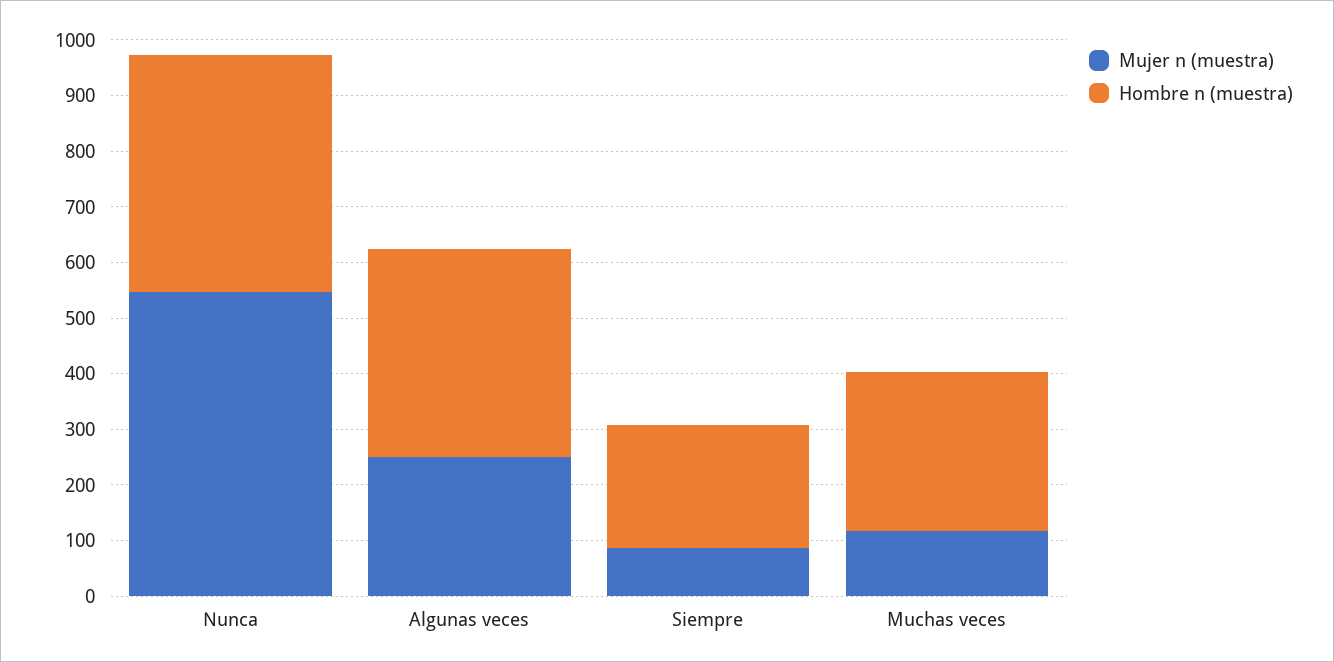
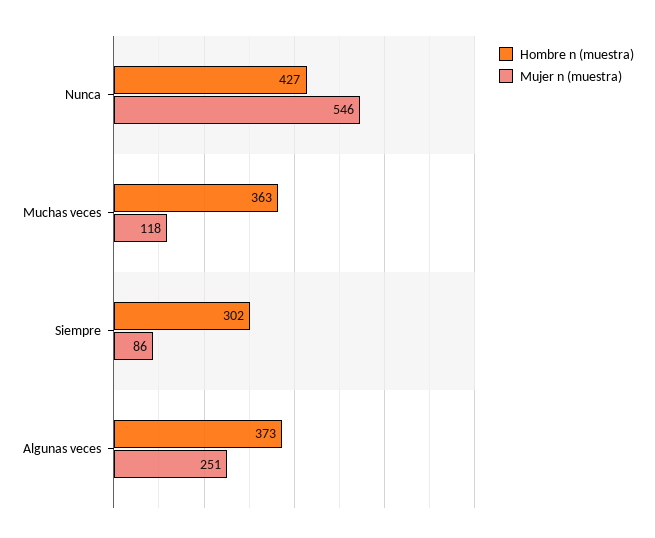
Hombre n (muestra), Siempre: 220 -> 302
Hombre n (muestra), Muchas veces: 280 -> 363

